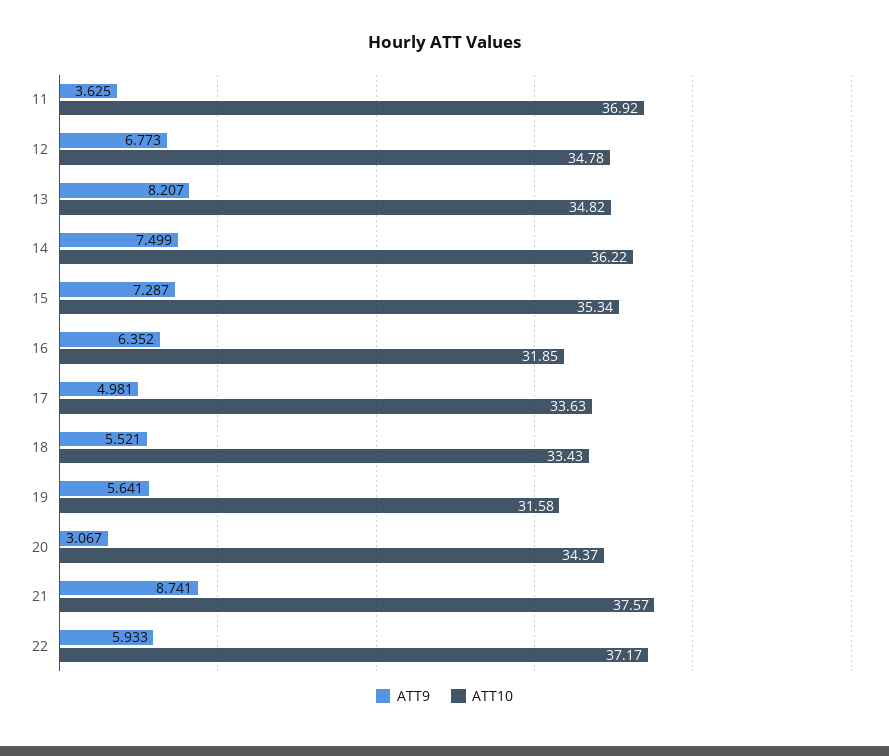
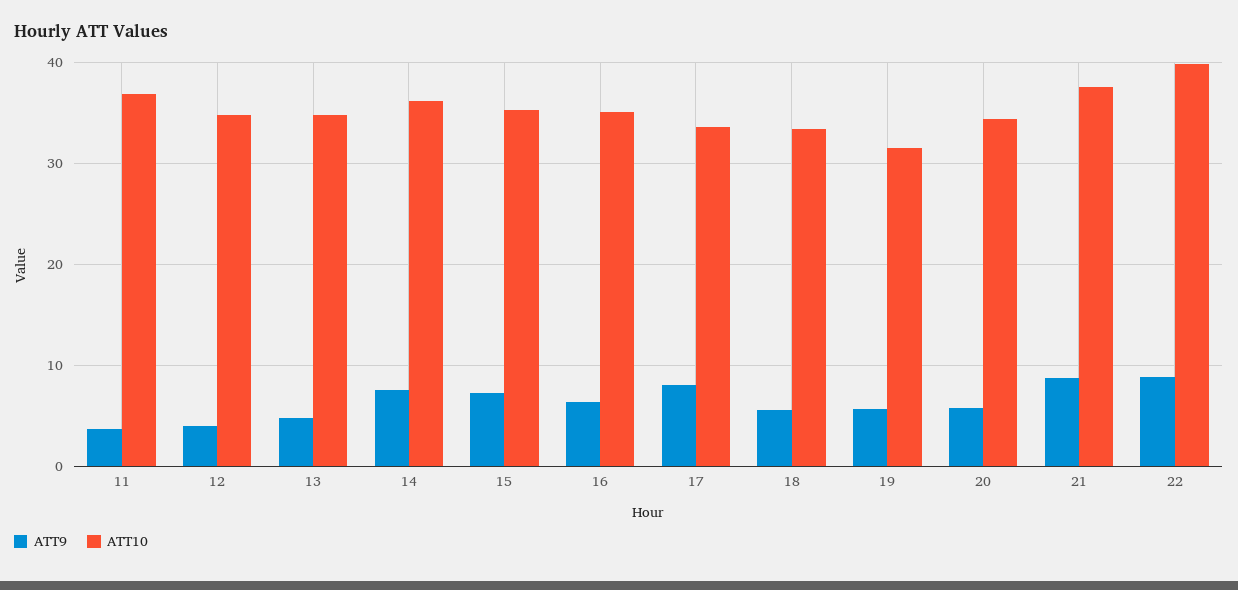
ATT9, 12: 6.773 -> 4
ATT9, 13: 8.207 -> 5
ATT10, 16: 31.85 -> 35
ATT9, 17: 4.981 -> 8
ATT9, 20: 3.067 -> 6
ATT9, 22: 5.933 -> 9
ATT10, 22: 37.17 -> 40

